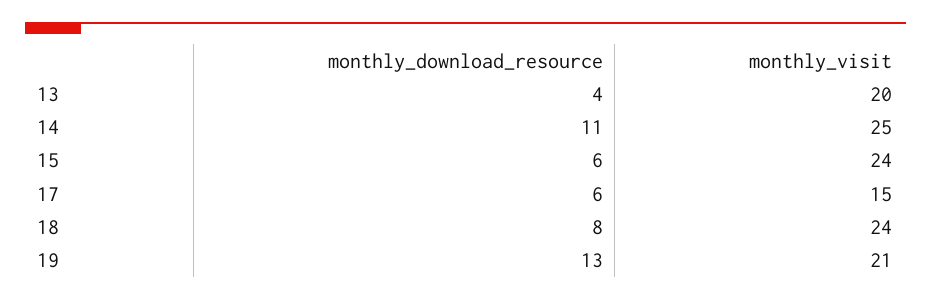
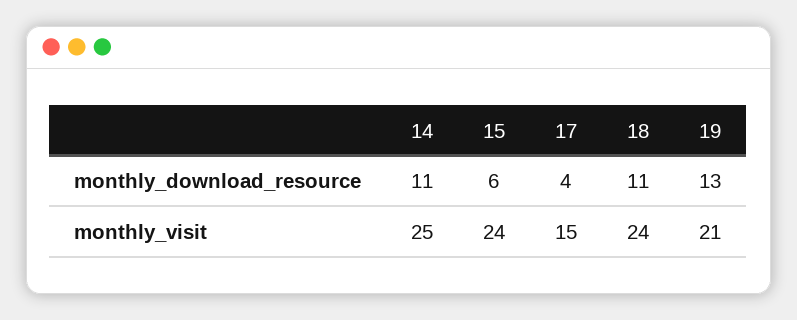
monthly_download_resource, 13: 4 -> none
monthly_visit, 13: 20 -> none
monthly_download_resource, 17: 6 -> 4
monthly_download_resource, 18: 8 -> 11

